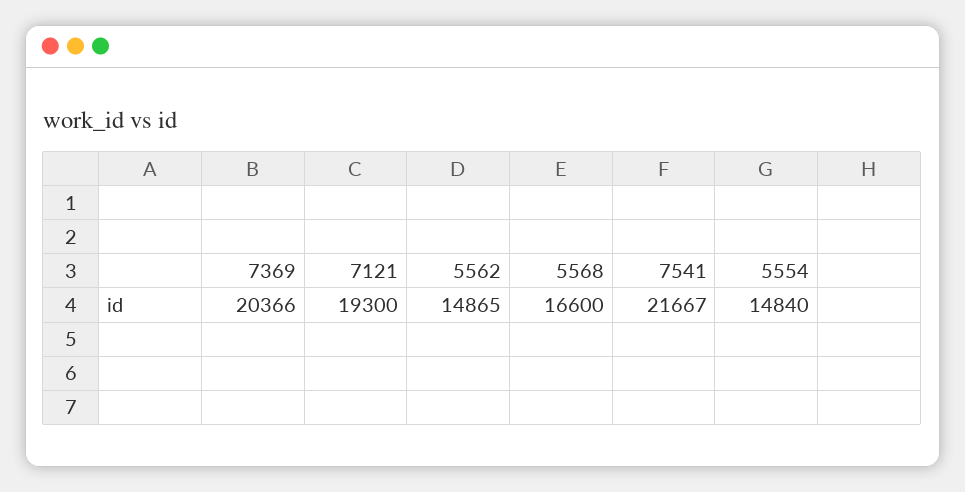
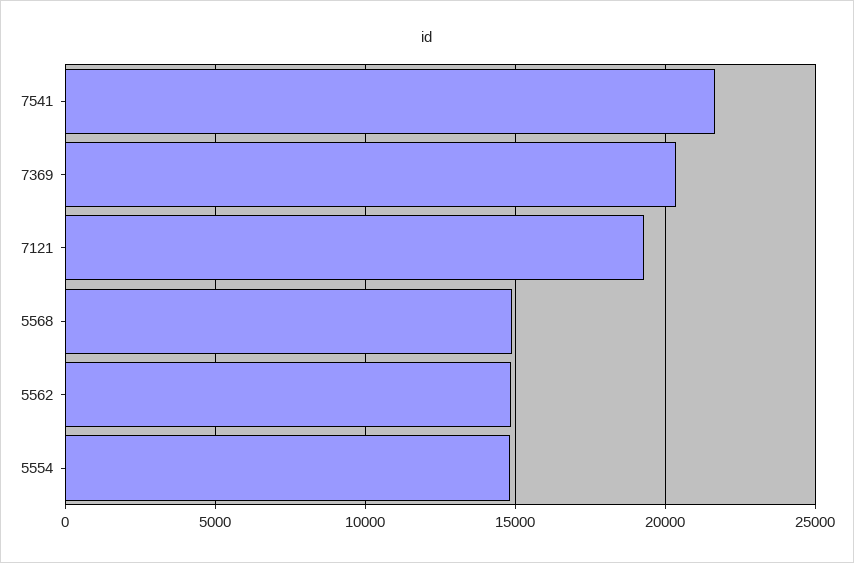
5568: 16600 -> 15000

